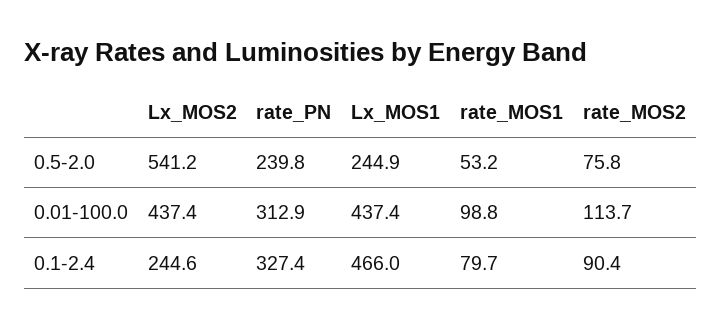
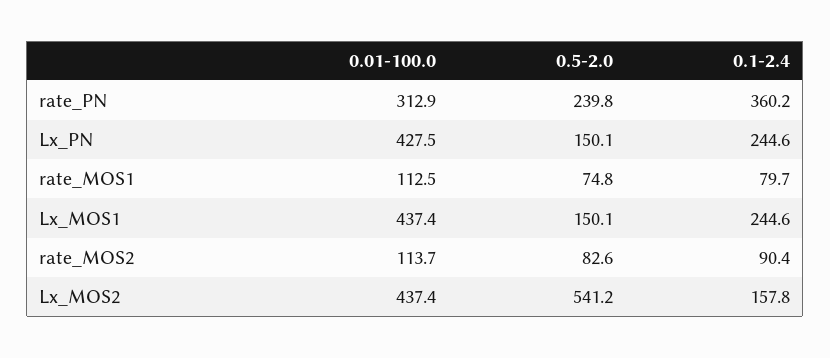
Lx_MOS1, 0.5-2.0: 244.9 -> 150.1
rate_MOS1, 0.5-2.0: 53.2 -> 74.8
rate_MOS2, 0.5-2.0: 75.8 -> 82.6
rate_MOS1, 0.01-100.0: 98.8 -> 112.5
Lx_MOS2, 0.1-2.4: 244.6 -> 157.8
rate_PN, 0.1-2.4: 327.4 -> 360.2
Lx_MOS1, 0.1-2.4: 466 -> 244.6
Lx_PN, 0.01-100.0: none -> 427.5
Lx_PN, 0.5-2.0: none -> 150.1
Lx_PN, 0.1-2.4: none -> 244.6

